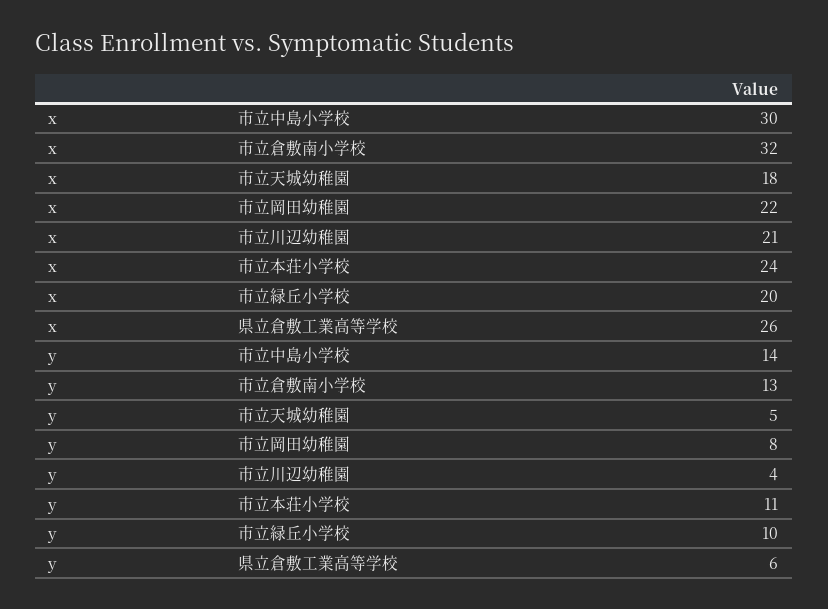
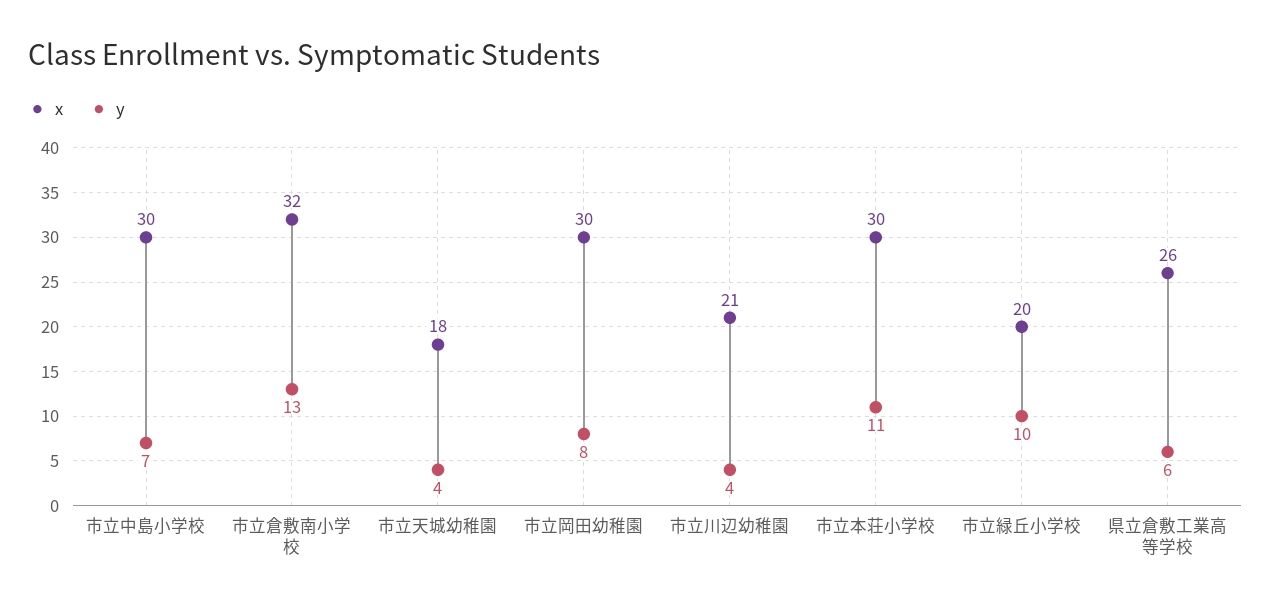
x, 市立岡田幼稚園: 22 -> 30
x, 市立本荘小学校: 24 -> 30
y, 市立中島小学校: 14 -> 7
y, 市立天城幼稚園: 5 -> 4

